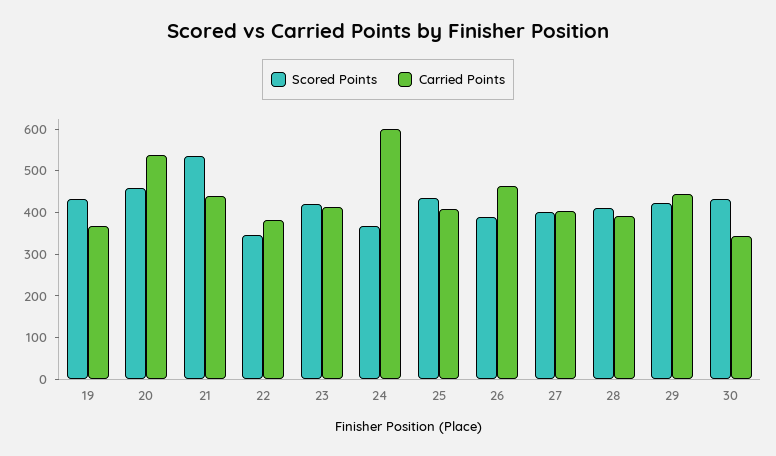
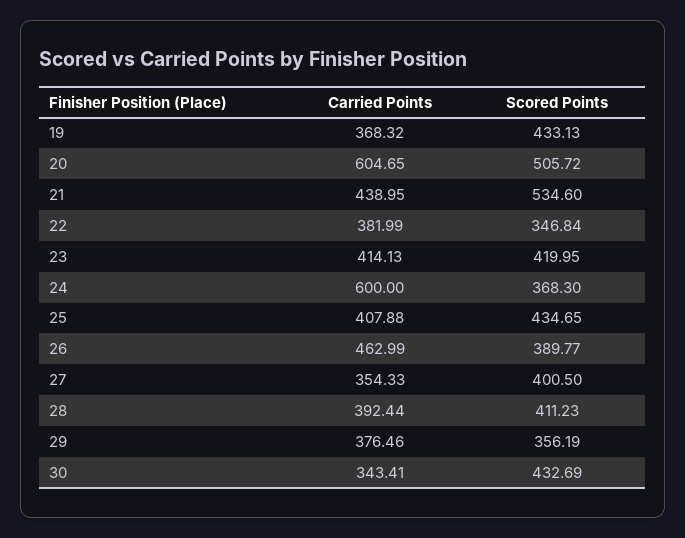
Scored Points, 20: 460 -> 505.72
Carried Points, 20: 540 -> 604.65
Carried Points, 27: 400 -> 354.33
Scored Points, 29: 420 -> 356.19
Carried Points, 29: 440 -> 376.46

